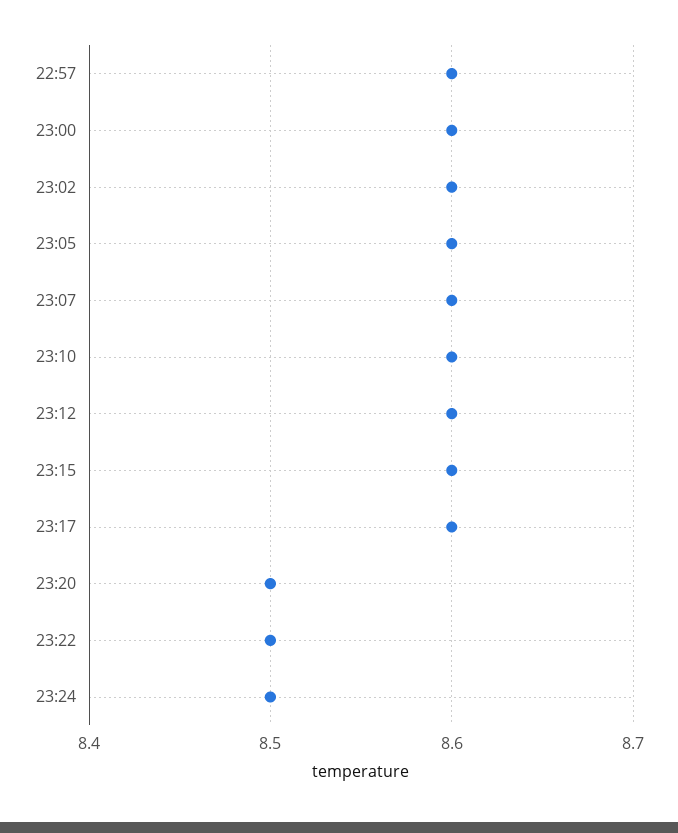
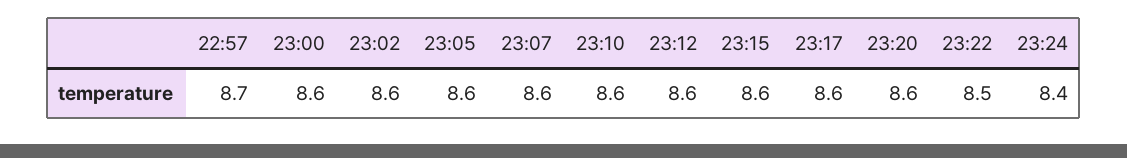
22:57: 8.6 -> 8.7
23:20: 8.5 -> 8.6
23:24: 8.5 -> 8.4

